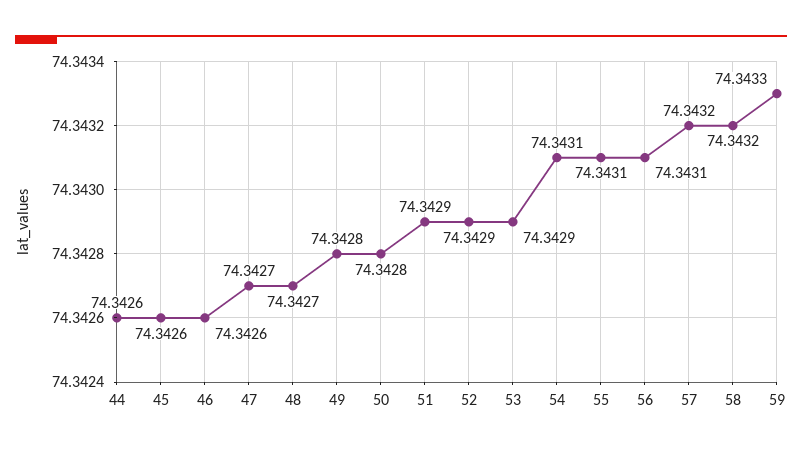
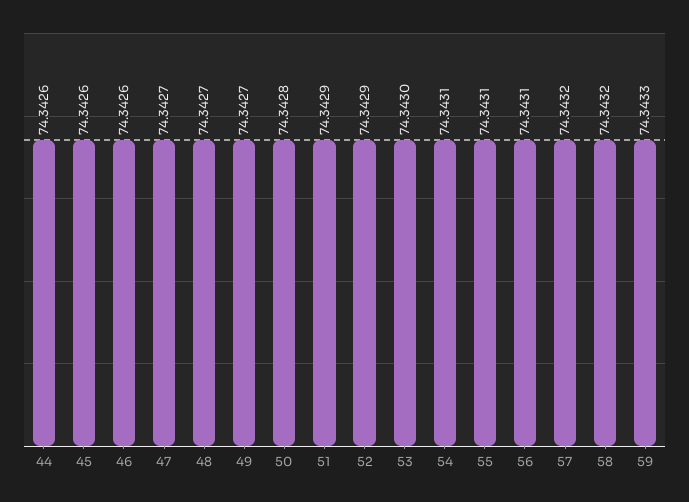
49: 74.3428 -> 74.3427
53: 74.3429 -> 74.343

